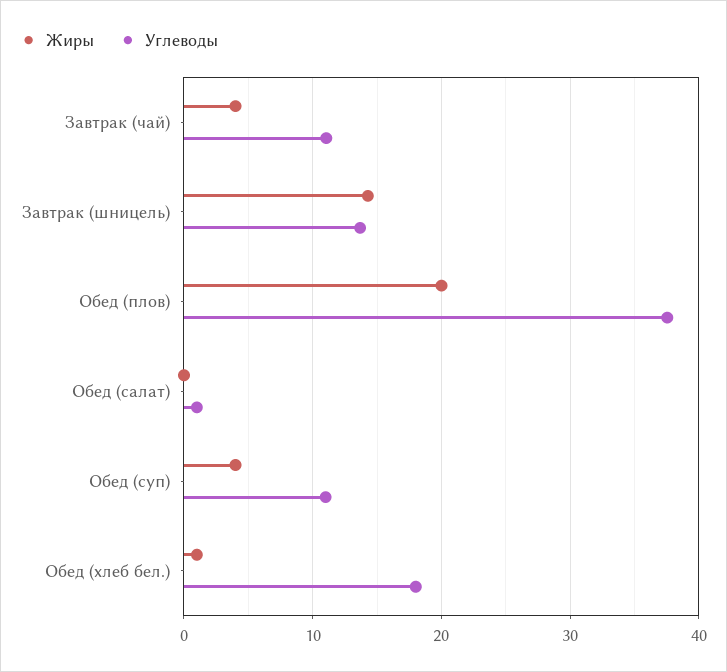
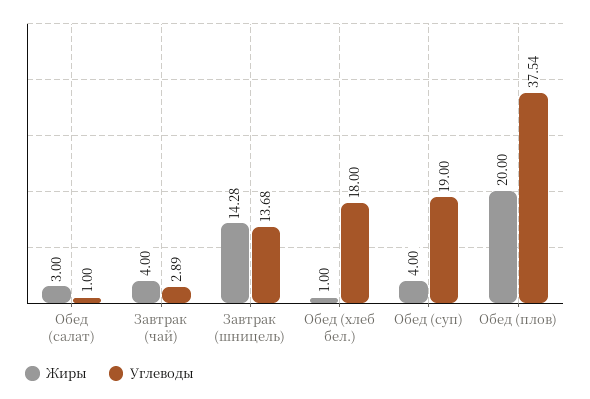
Углеводы, Завтрак (чай): 11 -> 2.89
Жиры, Обед (салат): 0 -> 3
Углеводы, Обед (суп): 11 -> 19

